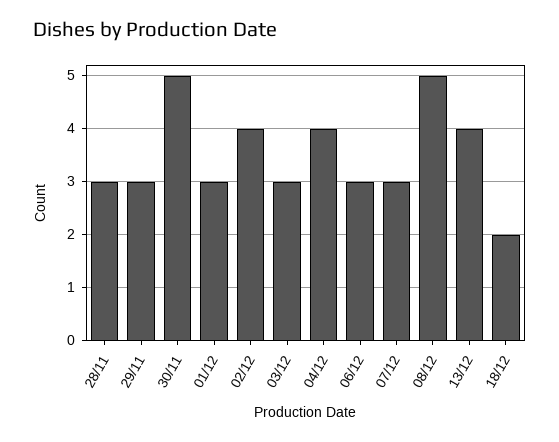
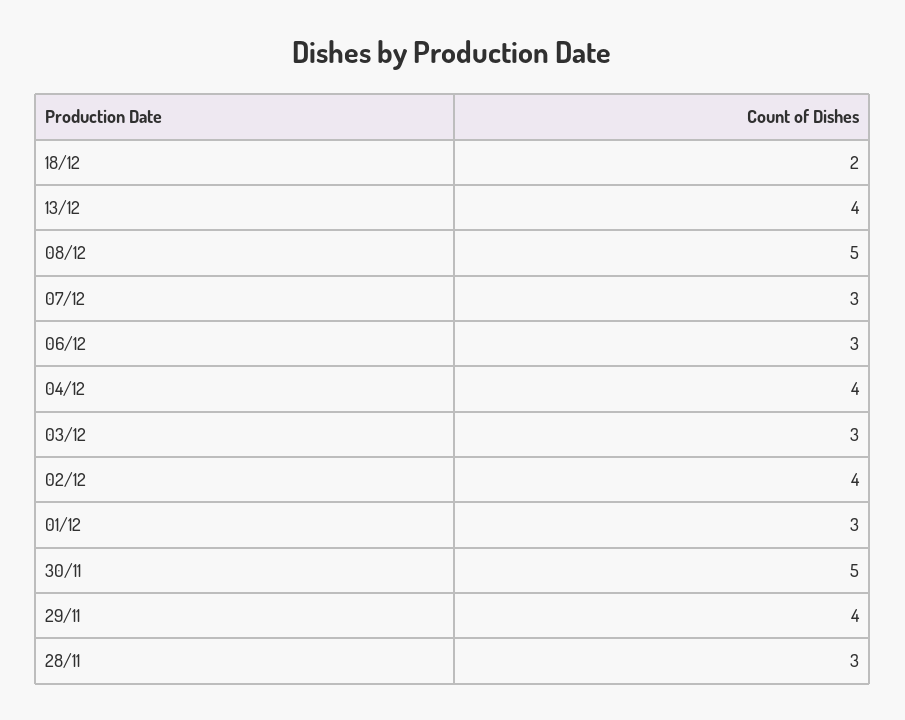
29/11: 3 -> 4

